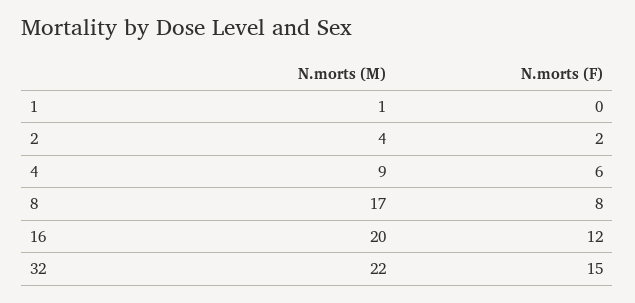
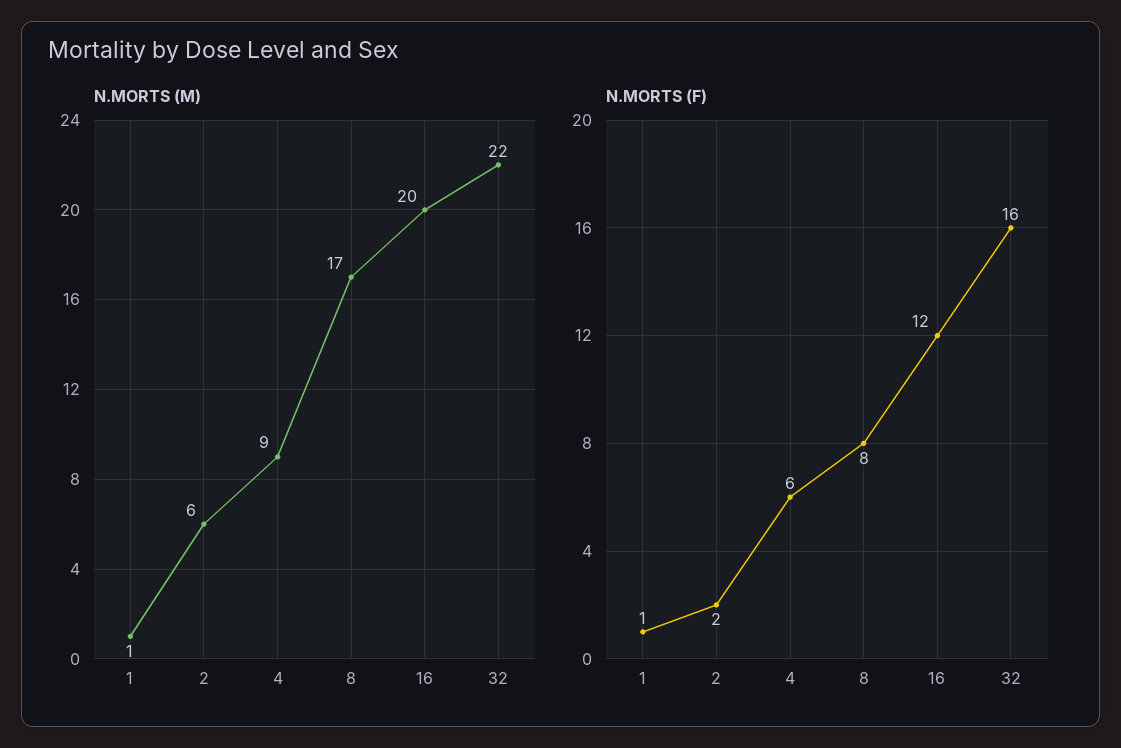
N.morts (F), 1: 0 -> 1
N.morts (M), 2: 4 -> 6
N.morts (F), 32: 15 -> 16

